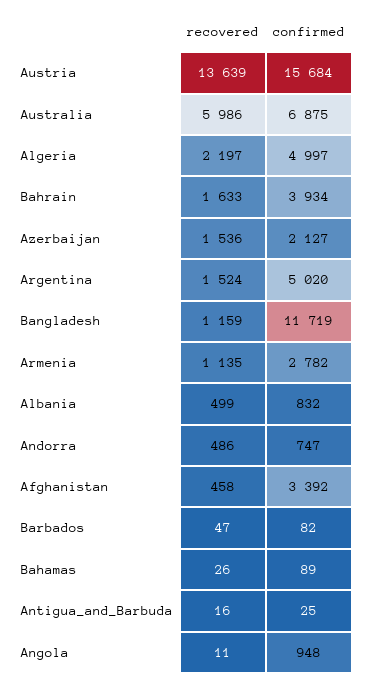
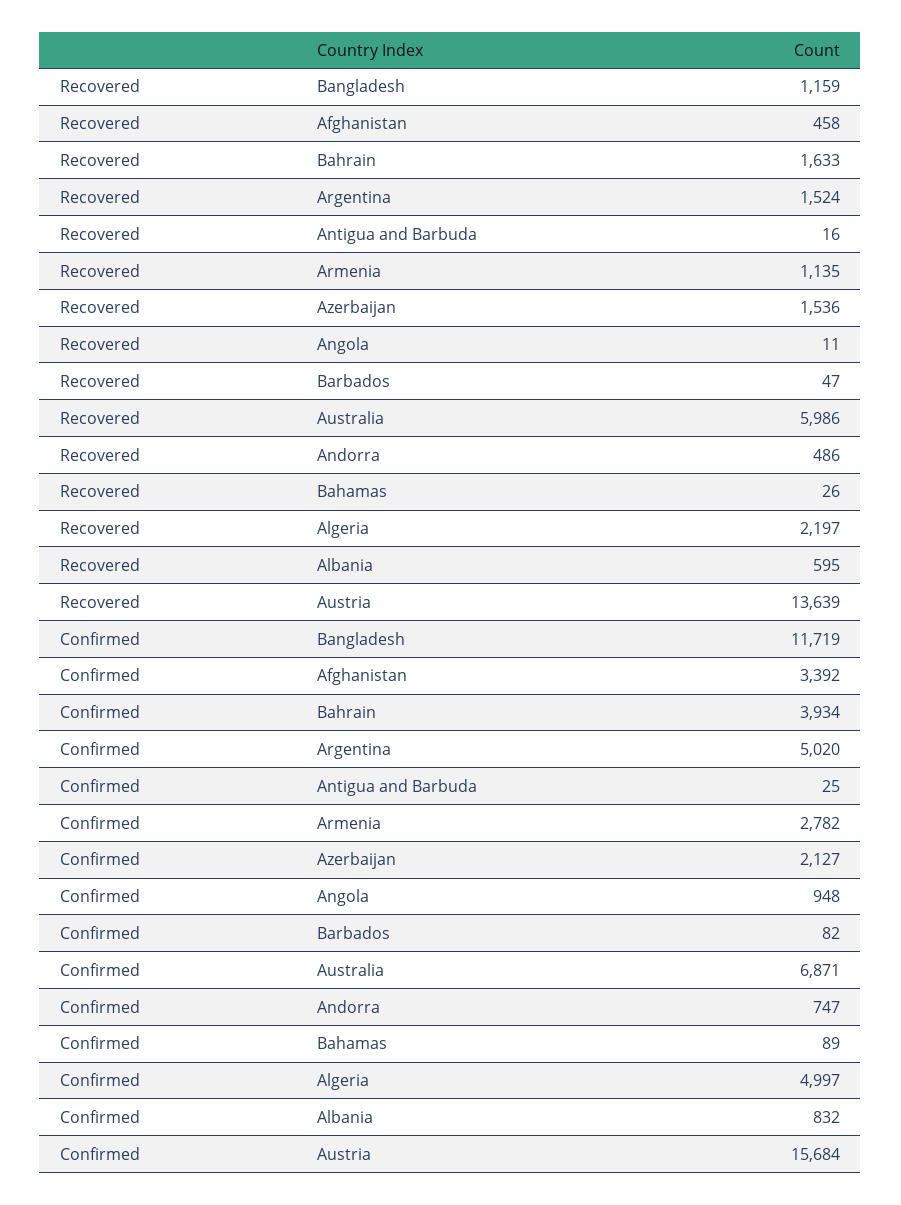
confirmed, Australia: 6875 -> 6871
recovered, Albania: 499 -> 595

